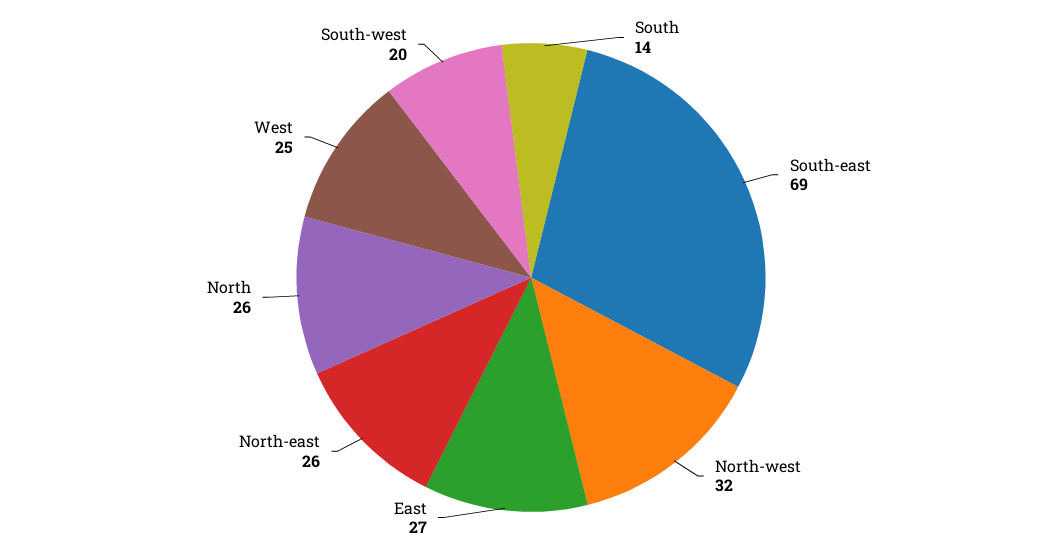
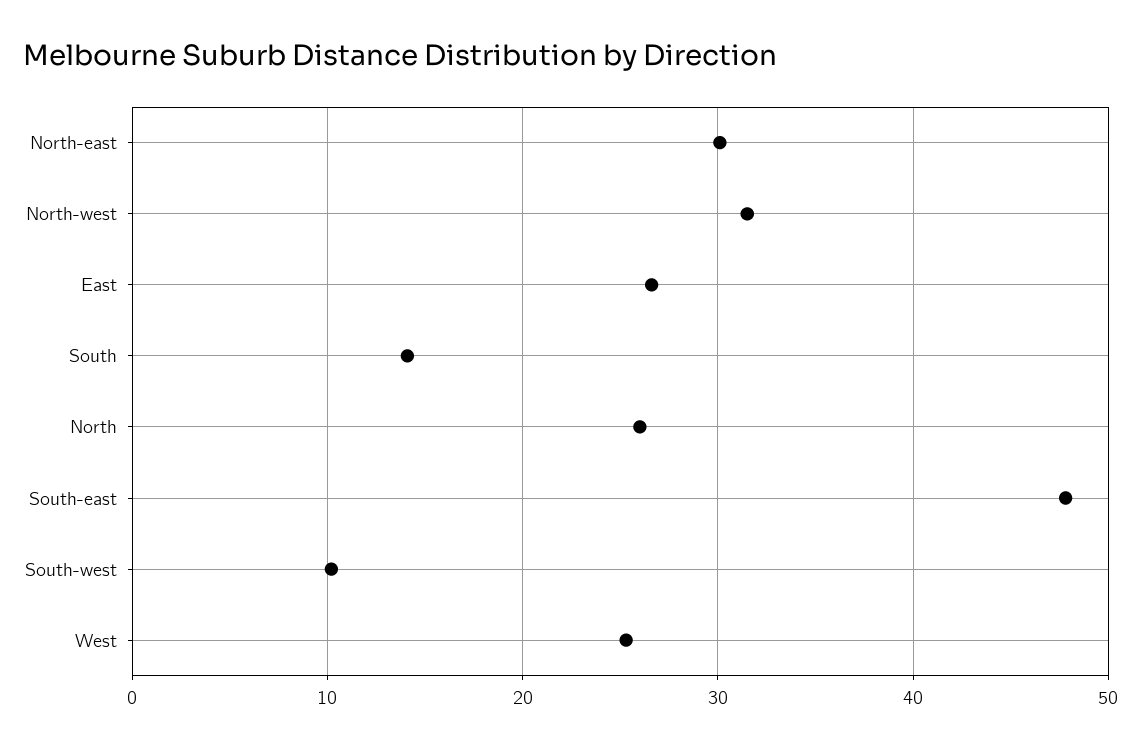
South-east: 69 -> 48
North-east: 26 -> 30
South-west: 20 -> 10

